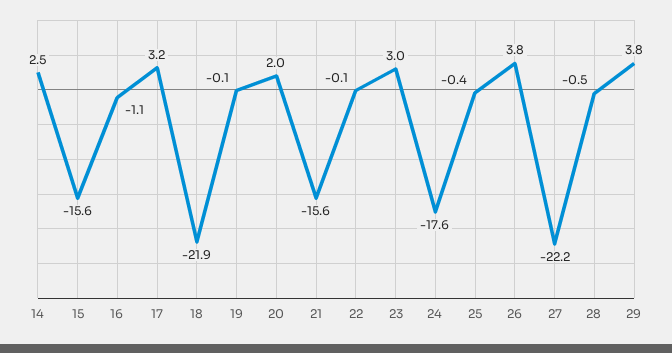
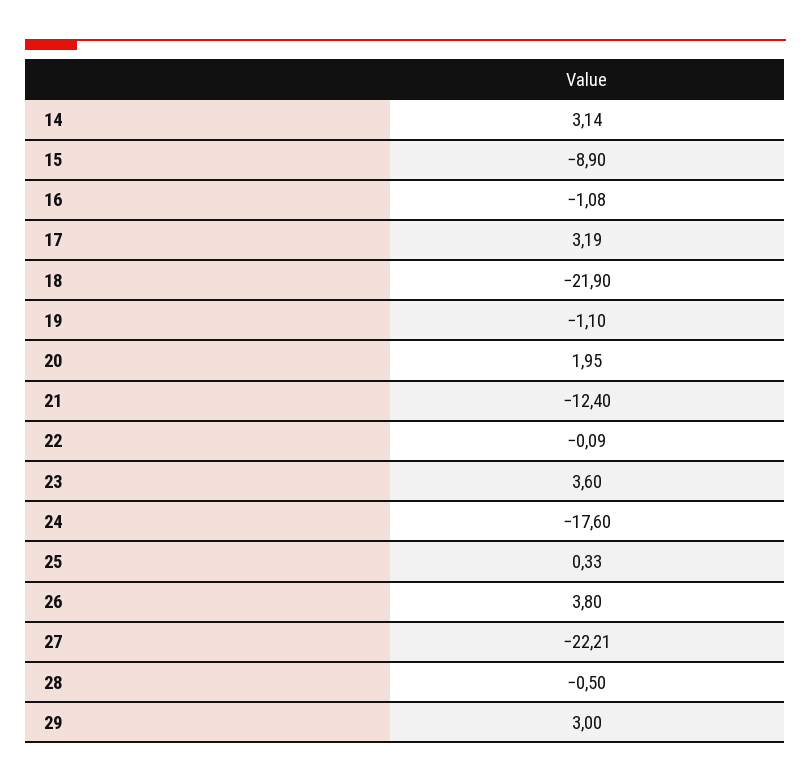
14: 2.5 -> 3.14
15: -15.6 -> -8.9
19: -0.1 -> -1.1
21: -15.6 -> -12.4
23: 3 -> 3.6
25: -0.4 -> 0.33
29: 3.8 -> 3

